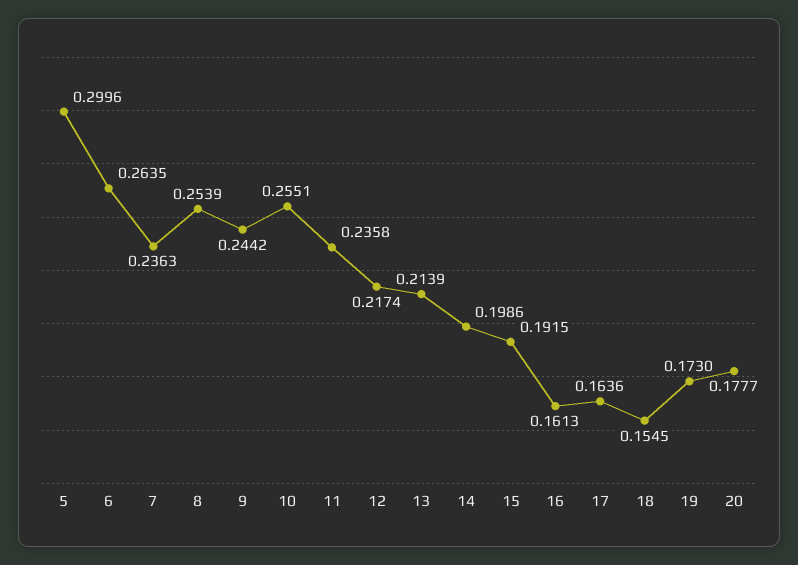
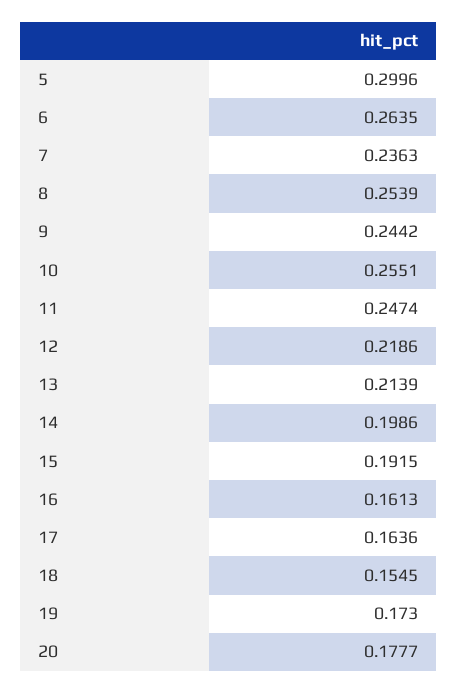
11: 0.2358 -> 0.2474
12: 0.2174 -> 0.2186

